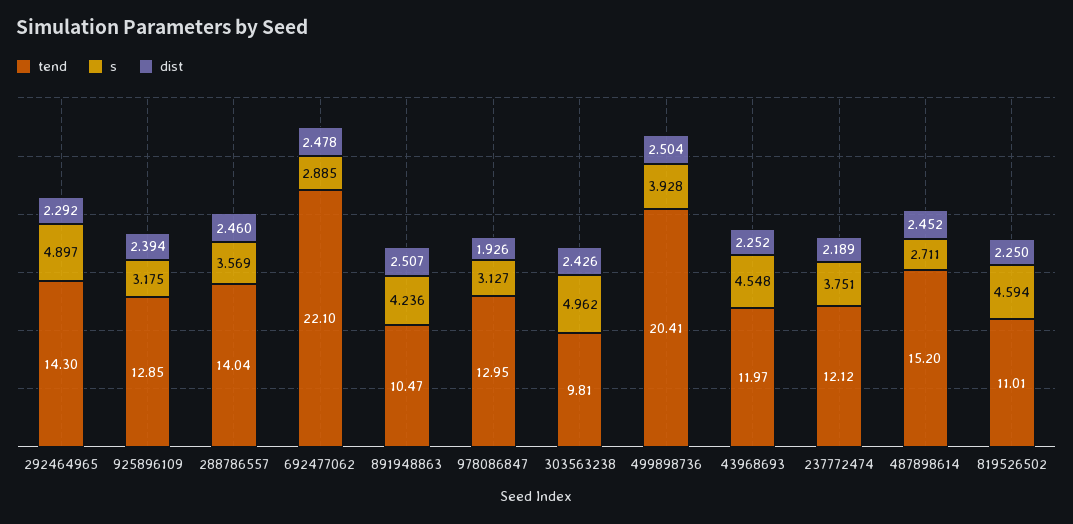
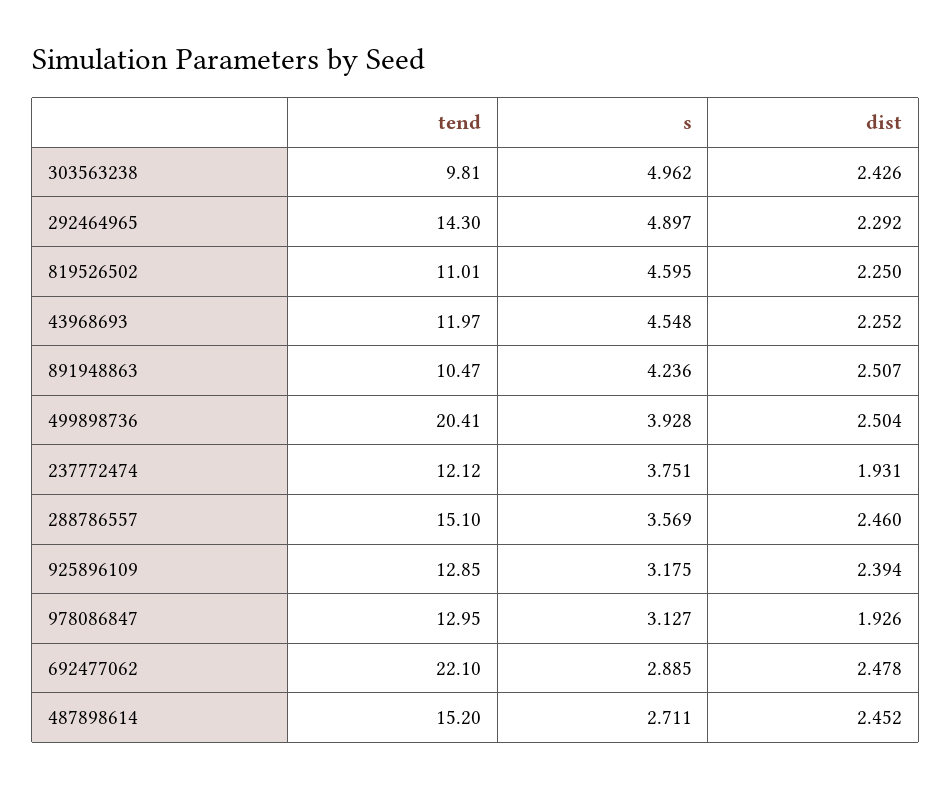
tend, 288786557: 14.04 -> 15.1
dist, 237772474: 2.189 -> 1.931
s, 819526502: 4.594 -> 4.595

